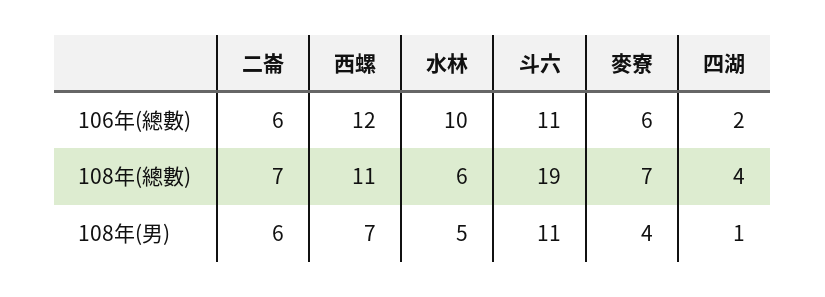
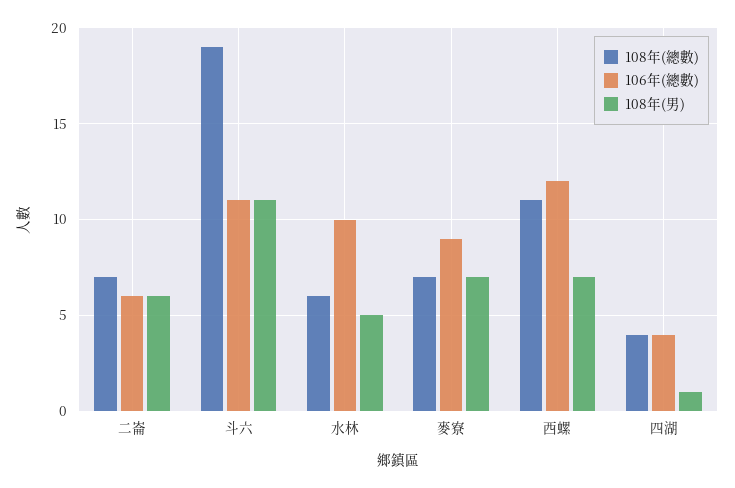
106年(總數), 麥寮: 6 -> 9
106年(總數), 四湖: 2 -> 4
108年(男), 麥寮: 4 -> 7

